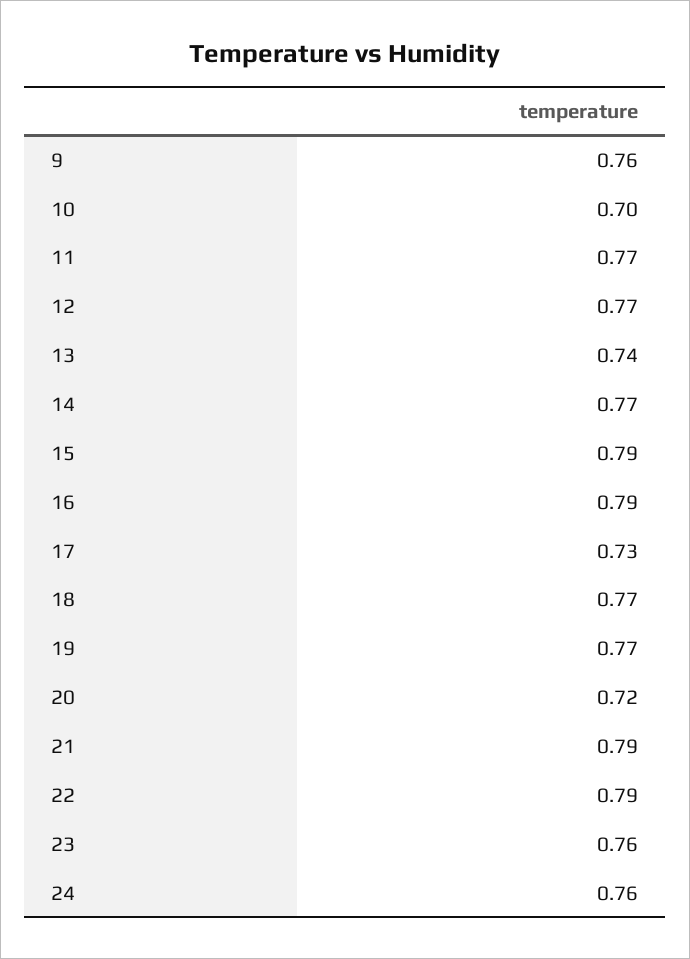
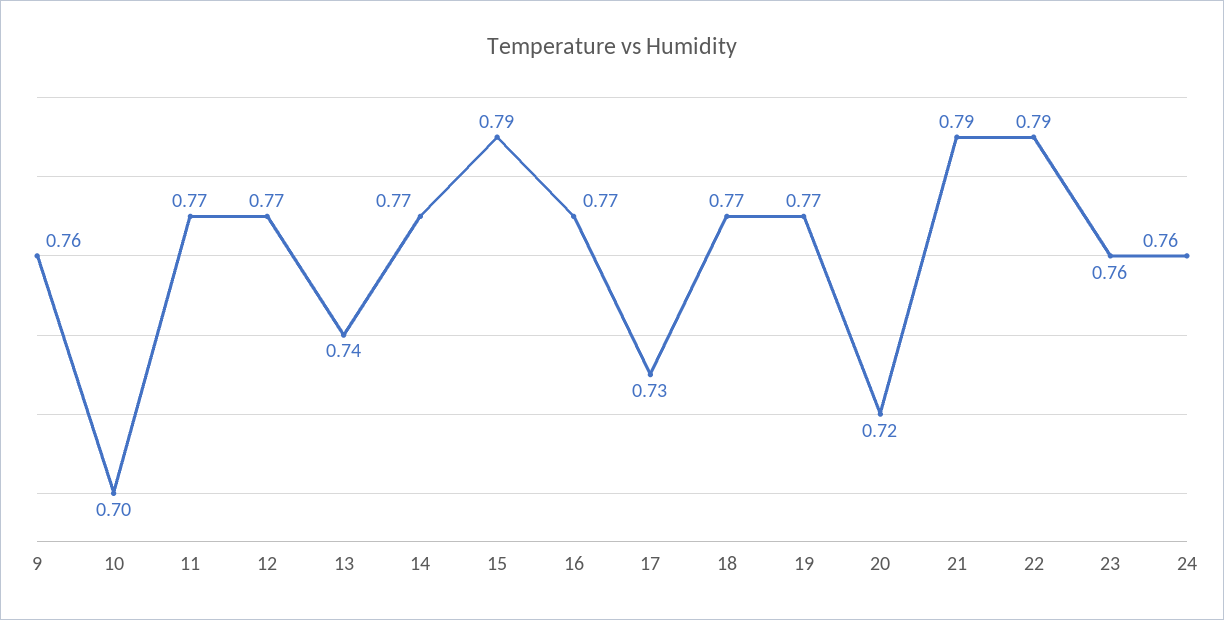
16: 0.79 -> 0.77

